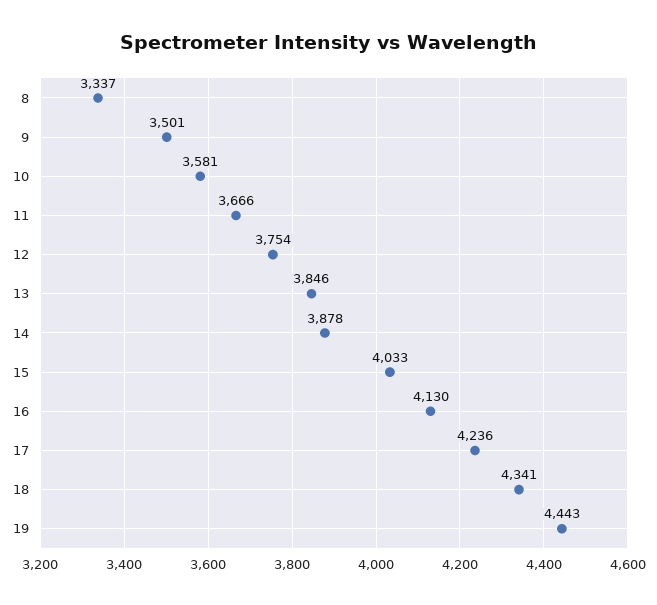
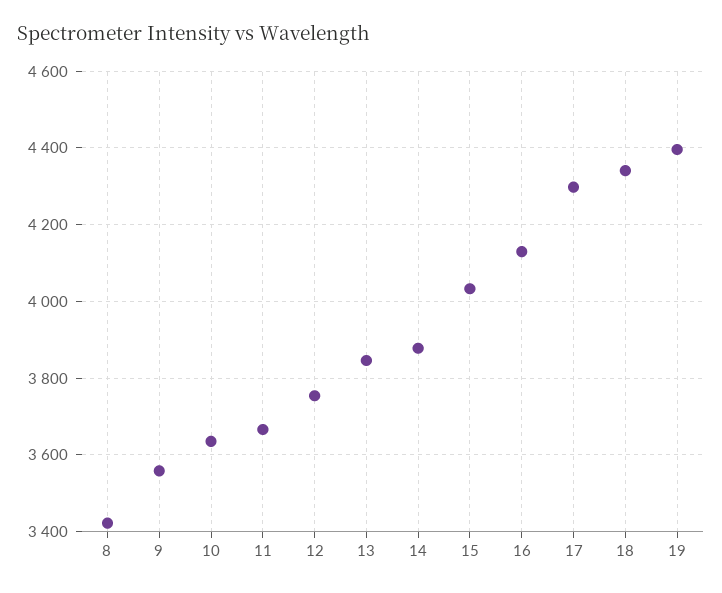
8: 3337 -> 3420
9: 3501 -> 3560
10: 3581 -> 3640
17: 4236 -> 4300
19: 4443 -> 4400

